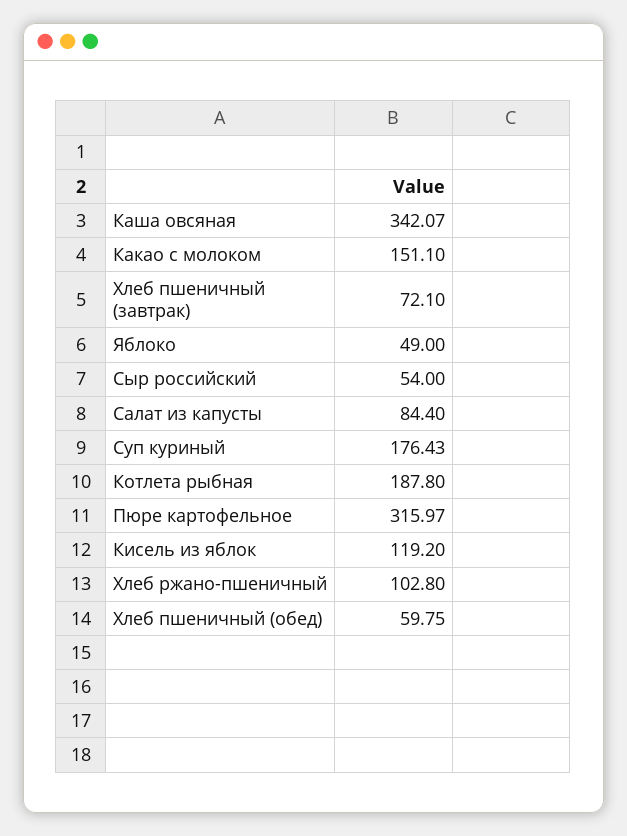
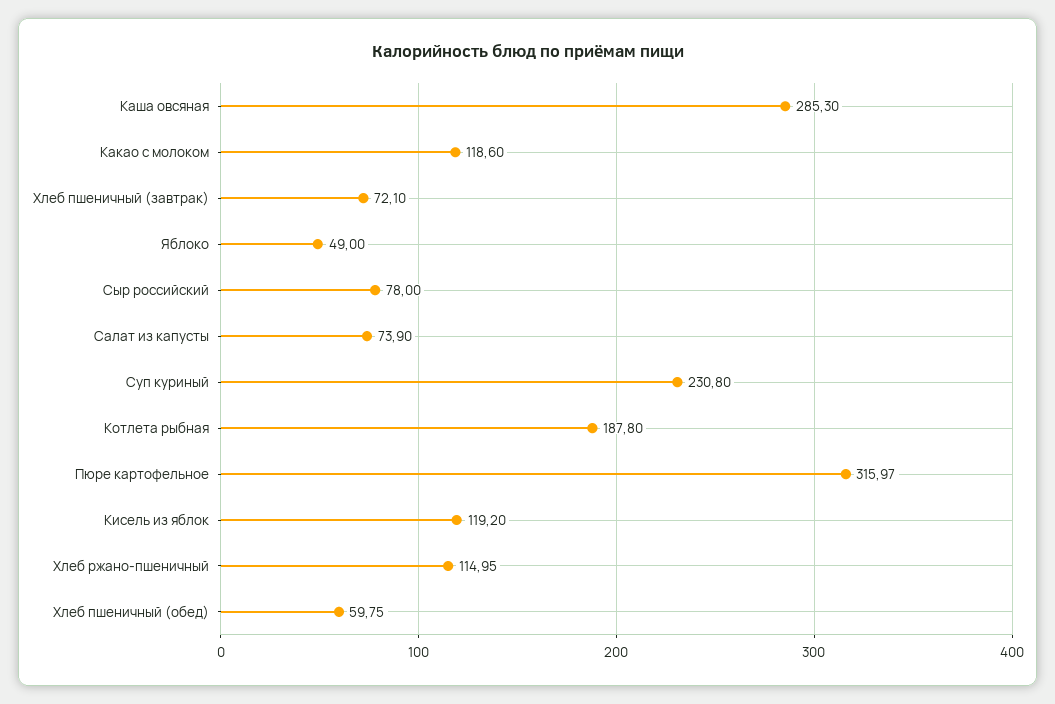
Каша овсяная: 342.07 -> 285.3
Какао с молоком: 151.1 -> 118.6
Сыр российский: 54 -> 78
Салат из капусты: 84.4 -> 73.9
Суп куриный: 176.43 -> 230.8
Хлеб ржано-пшеничный: 102.8 -> 114.95

